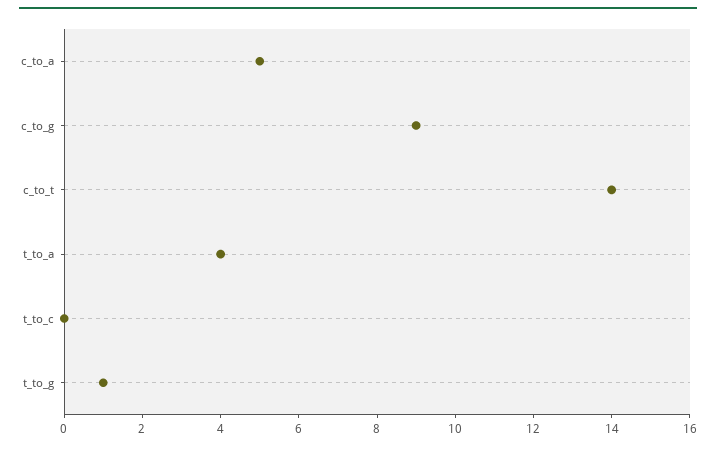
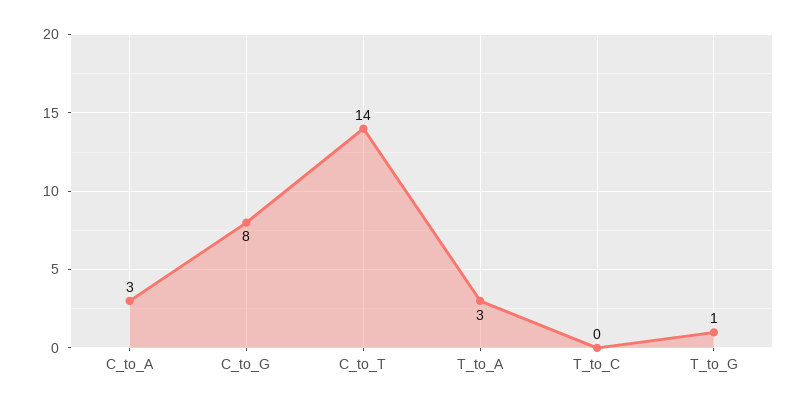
c_to_a: 5 -> 3
c_to_g: 9 -> 8
t_to_a: 4 -> 3

